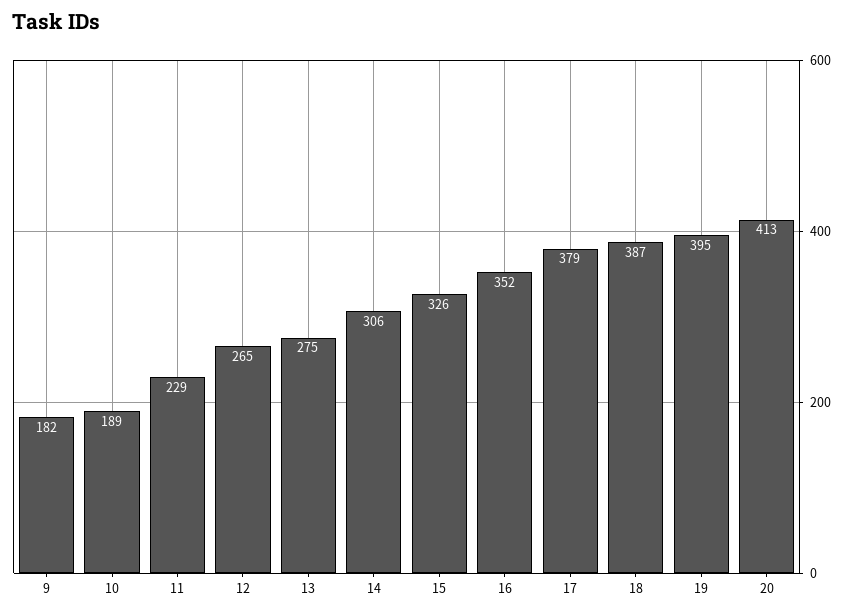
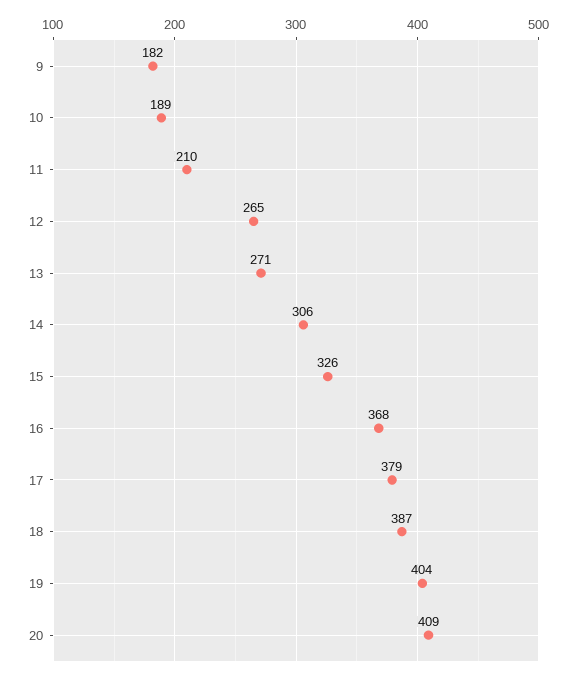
11: 229 -> 210
13: 275 -> 271
16: 352 -> 368
19: 395 -> 404
20: 413 -> 409

